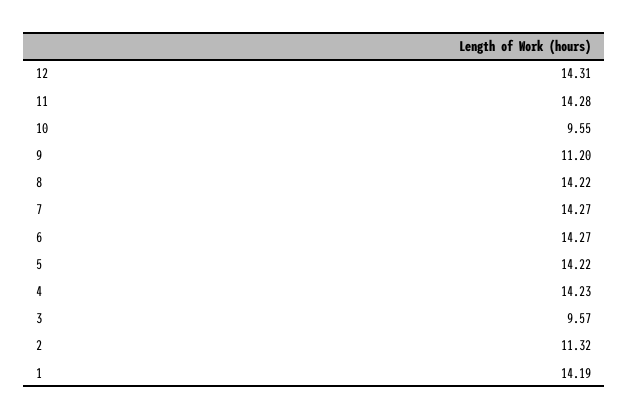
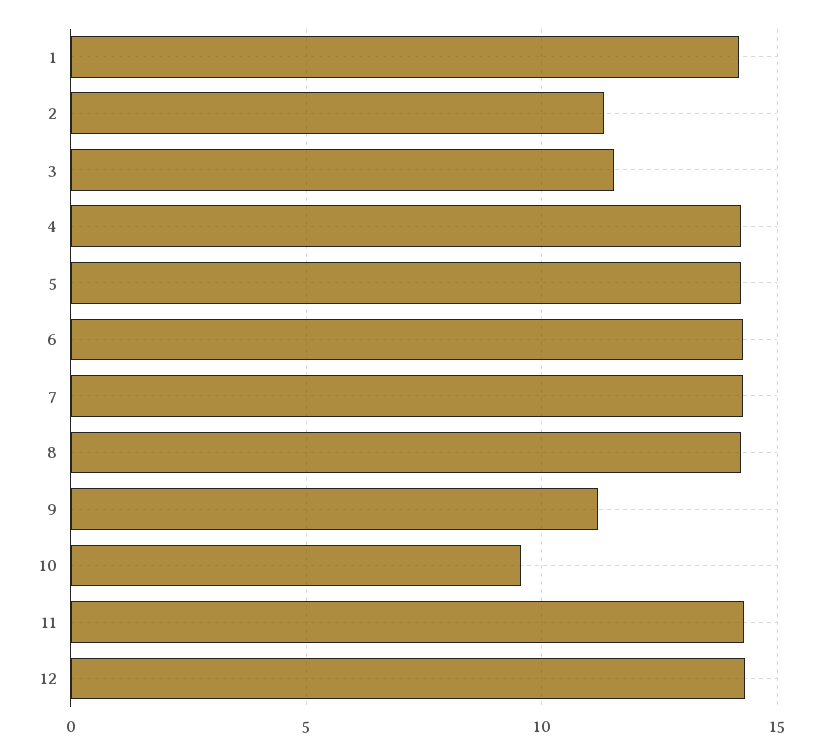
3: 9.57 -> 11.5

